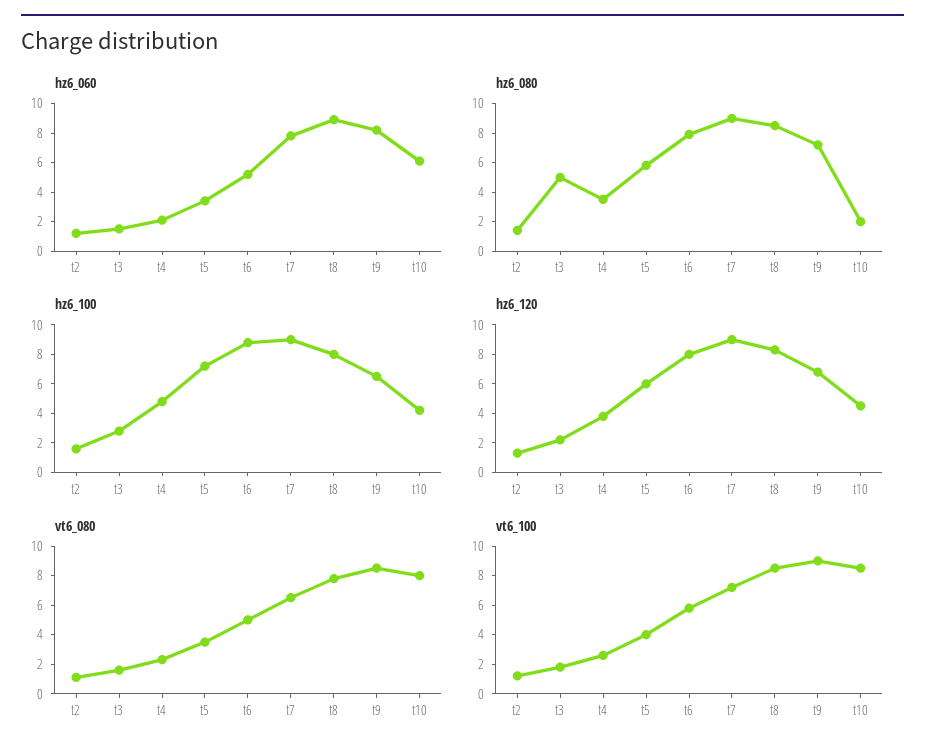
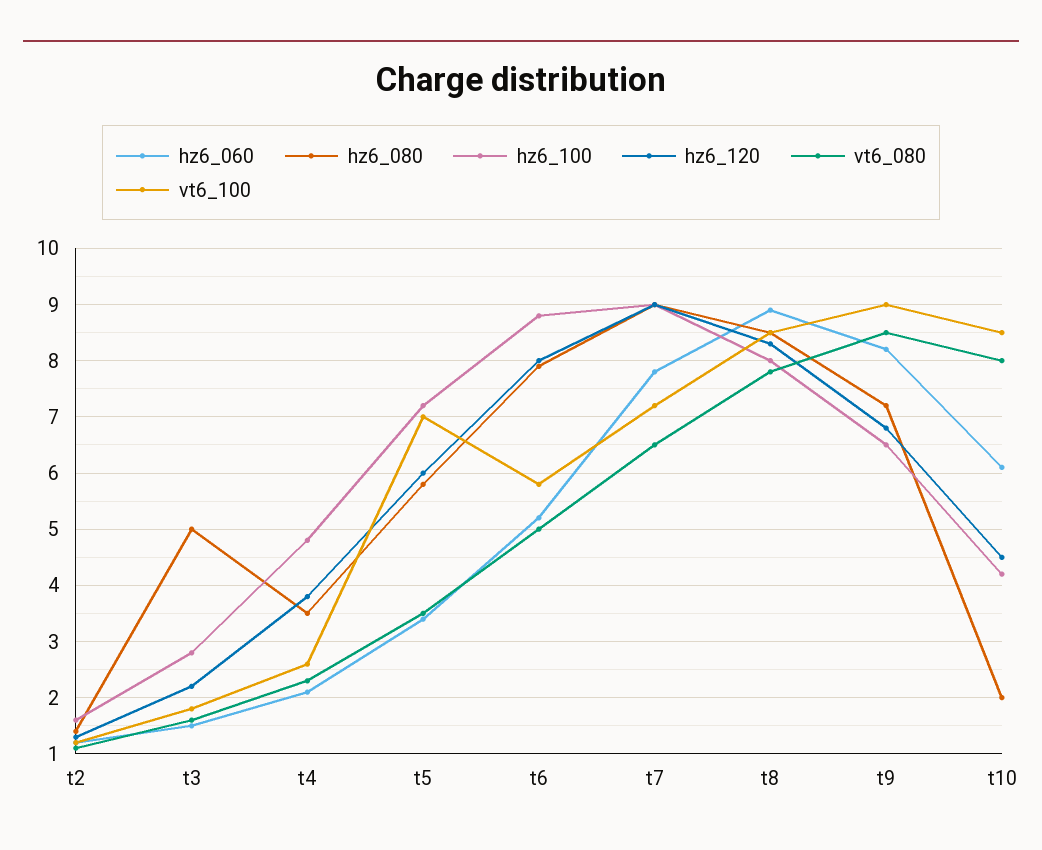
vt6_100, t5: 4 -> 7

